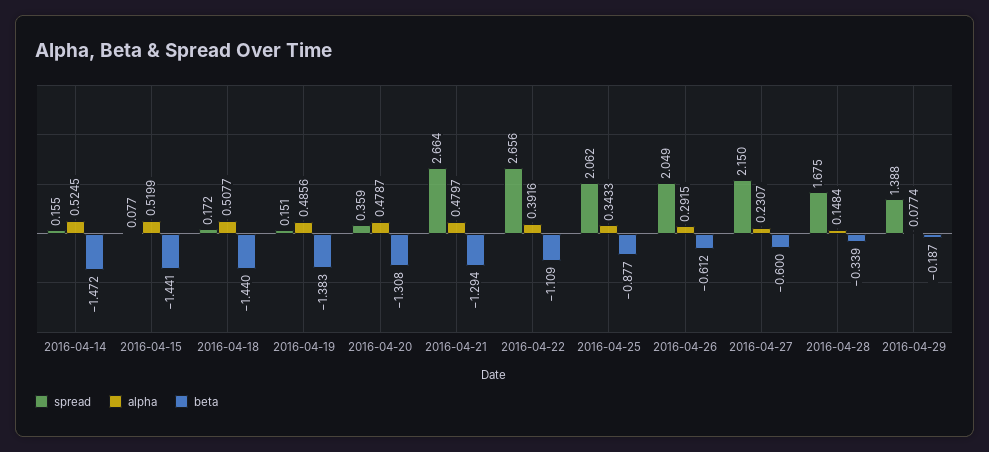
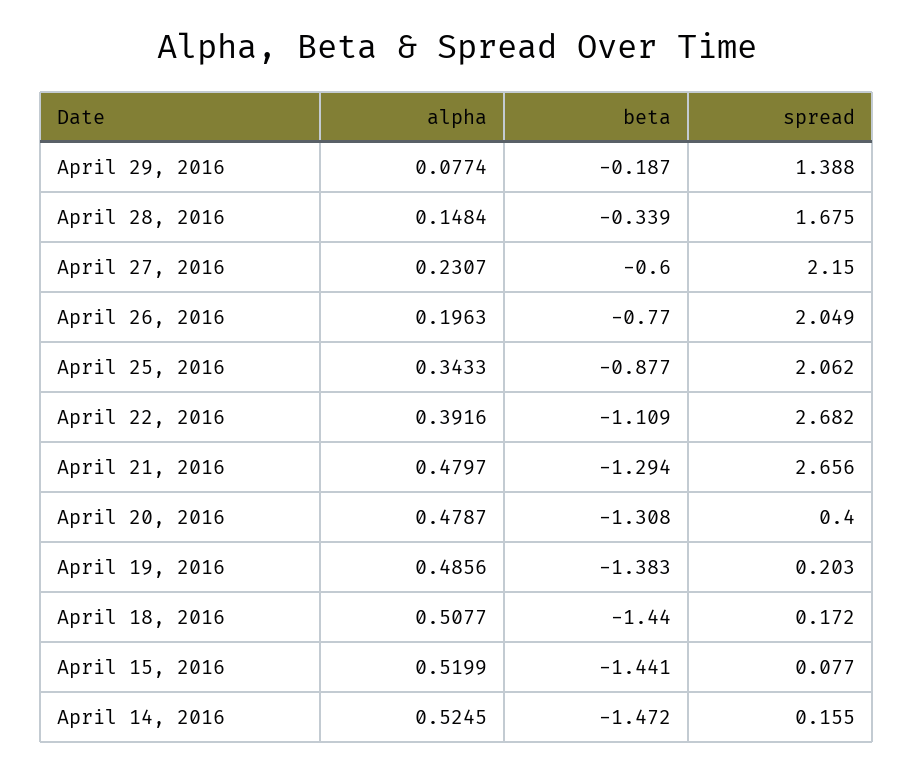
spread, 2016-04-19: 0.151 -> 0.203
spread, 2016-04-20: 0.359 -> 0.4
spread, 2016-04-21: 2.664 -> 2.656
spread, 2016-04-22: 2.656 -> 2.682
alpha, 2016-04-26: 0.2915 -> 0.1963
beta, 2016-04-26: -0.612 -> -0.77

